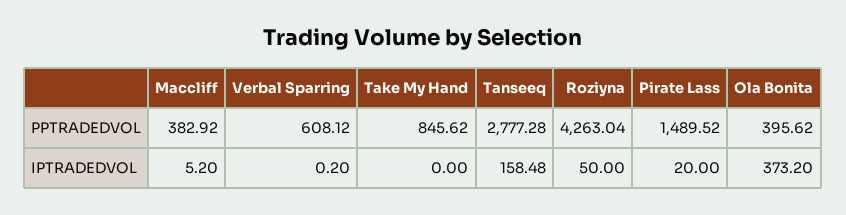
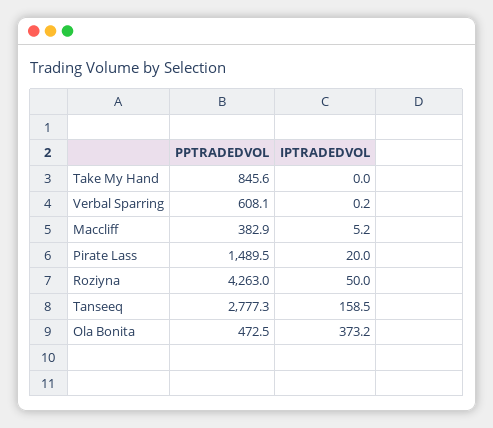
Ola Bonita, PPTRADEDVOL: 395.62 -> 472.5

